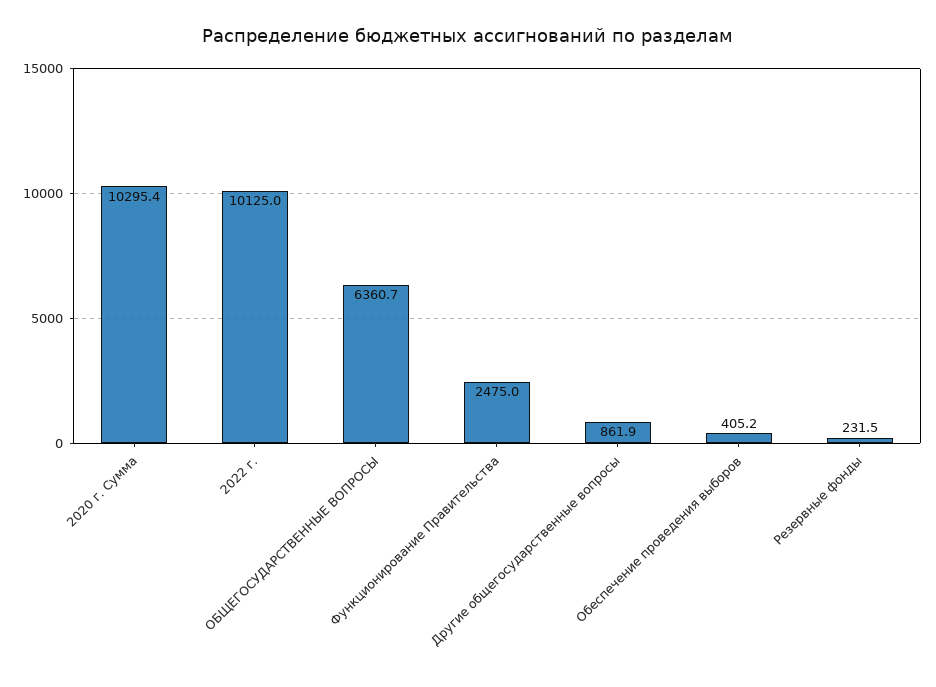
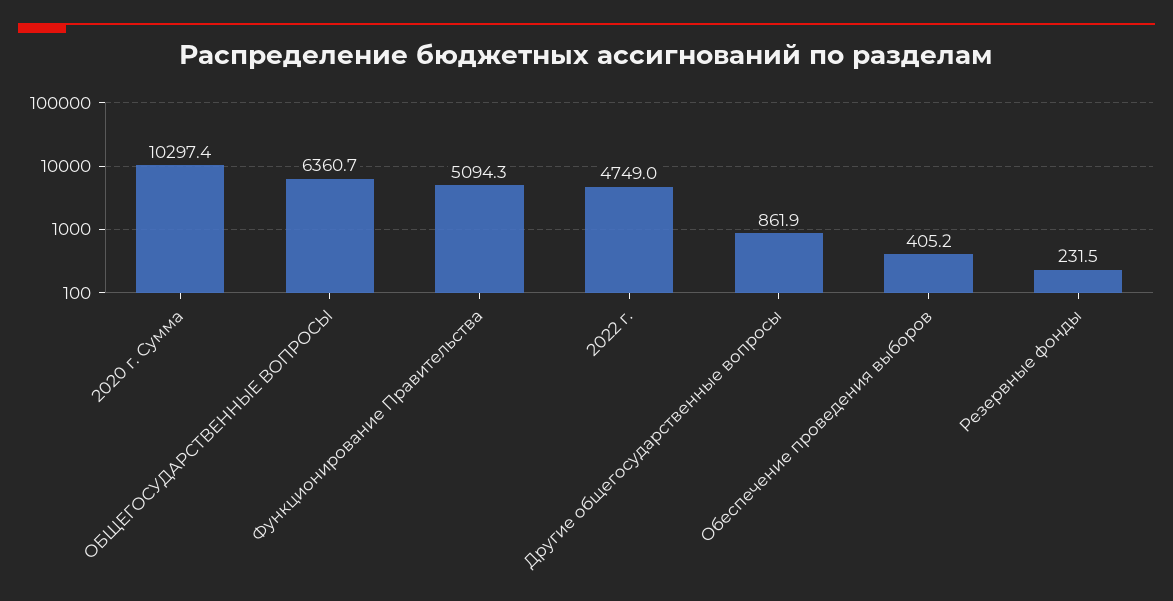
2020 г. Сумма: 10295.4 -> 10297.4
2022 г.: 10125 -> 4749
Функционирование Правительства: 2475 -> 5094.3

